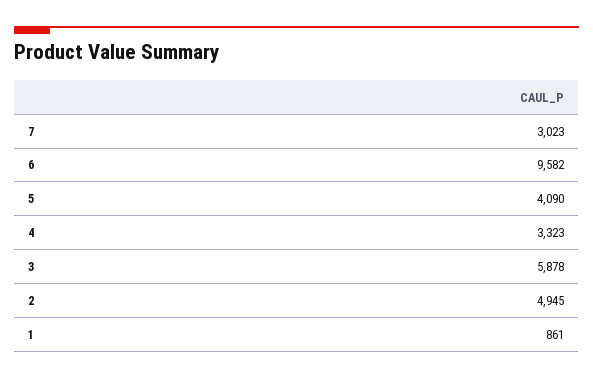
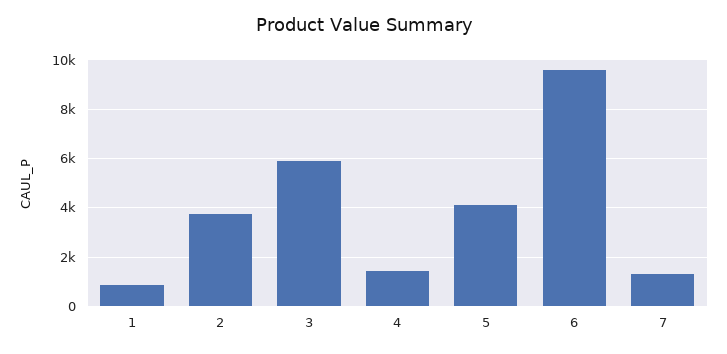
7: 3023 -> 1250
4: 3323 -> 1500
2: 4945 -> 3750

